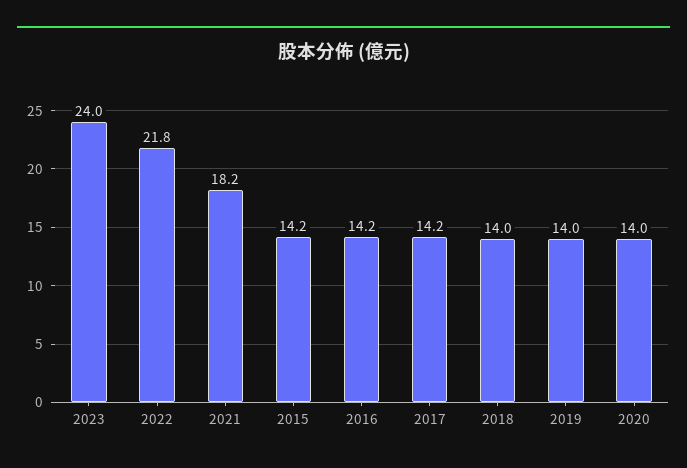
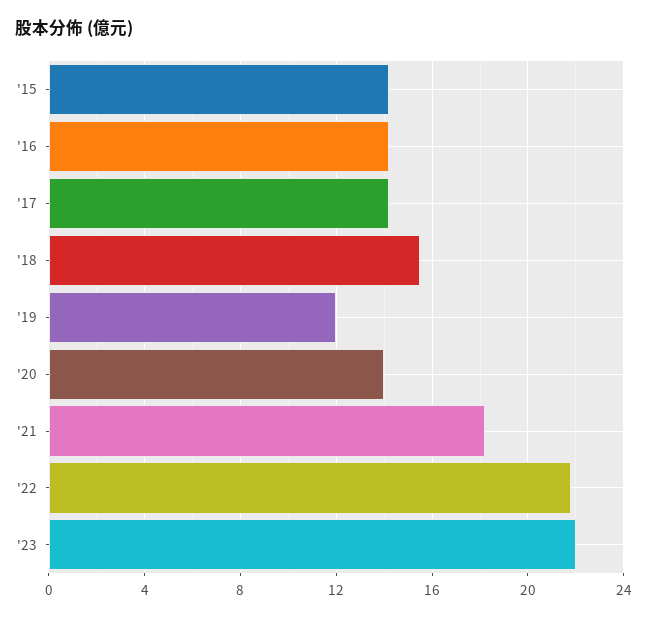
2023: 24 -> 22
2018: 14 -> 15.5
2019: 14 -> 12

